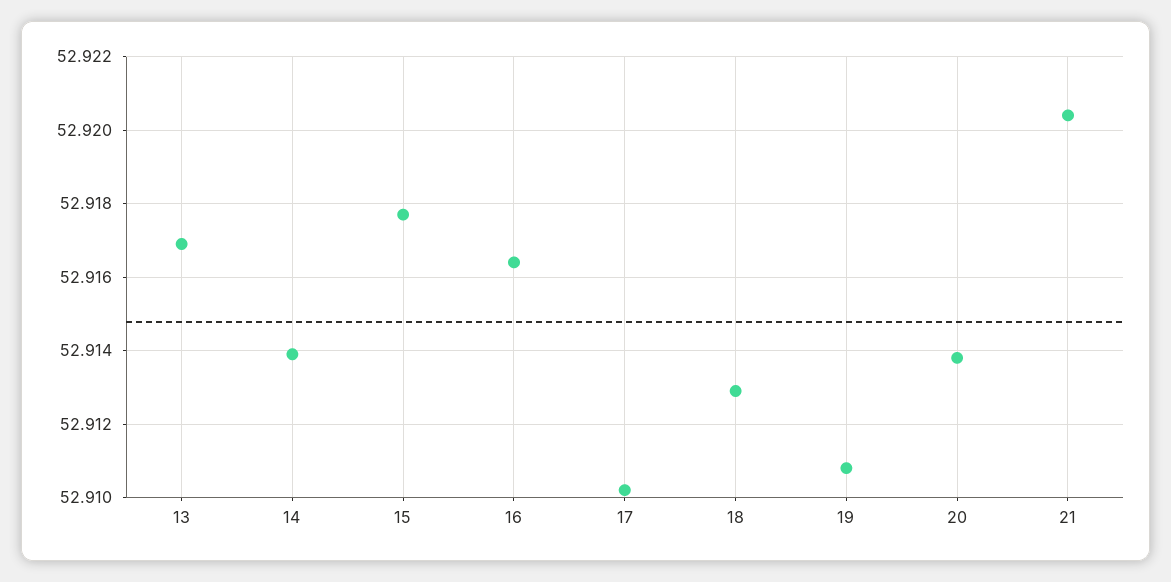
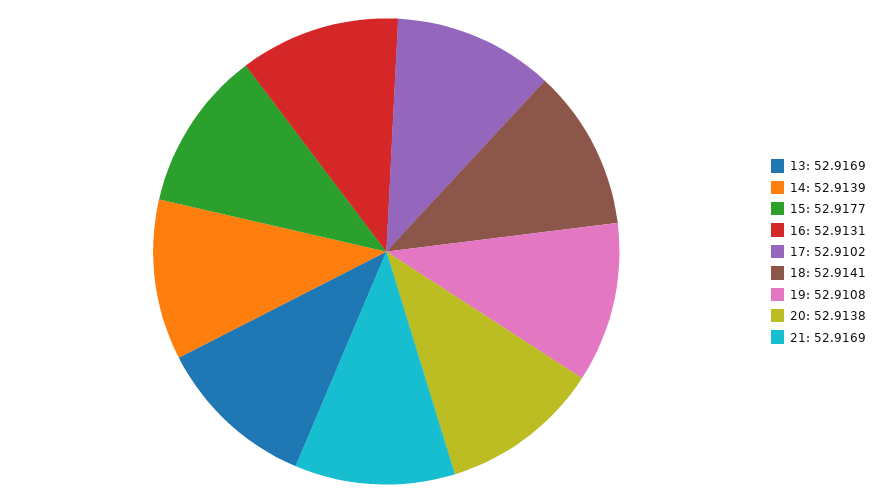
16: 52.9165 -> 52.9131
18: 52.913 -> 52.9141
21: 52.9205 -> 52.9169

